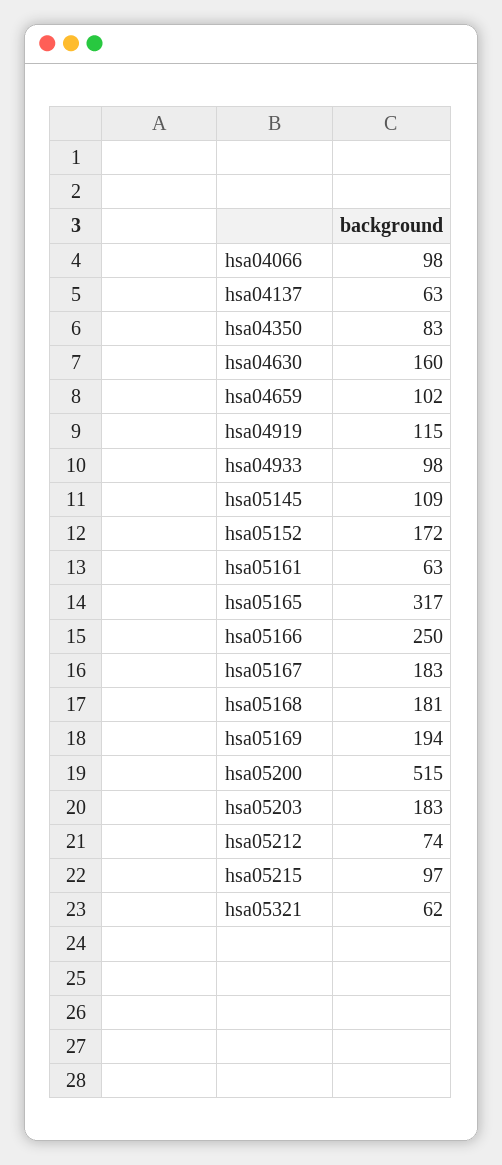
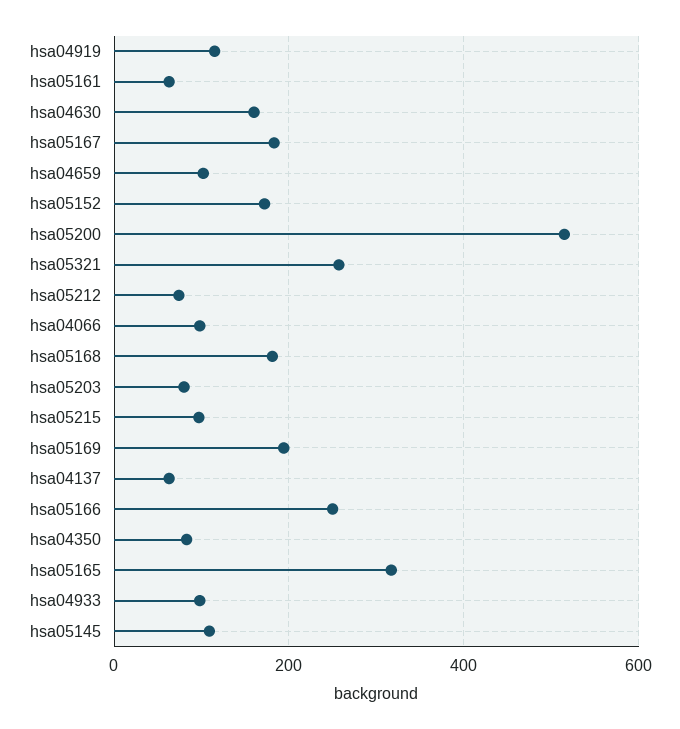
hsa05203: 183 -> 80
hsa05321: 62 -> 260

